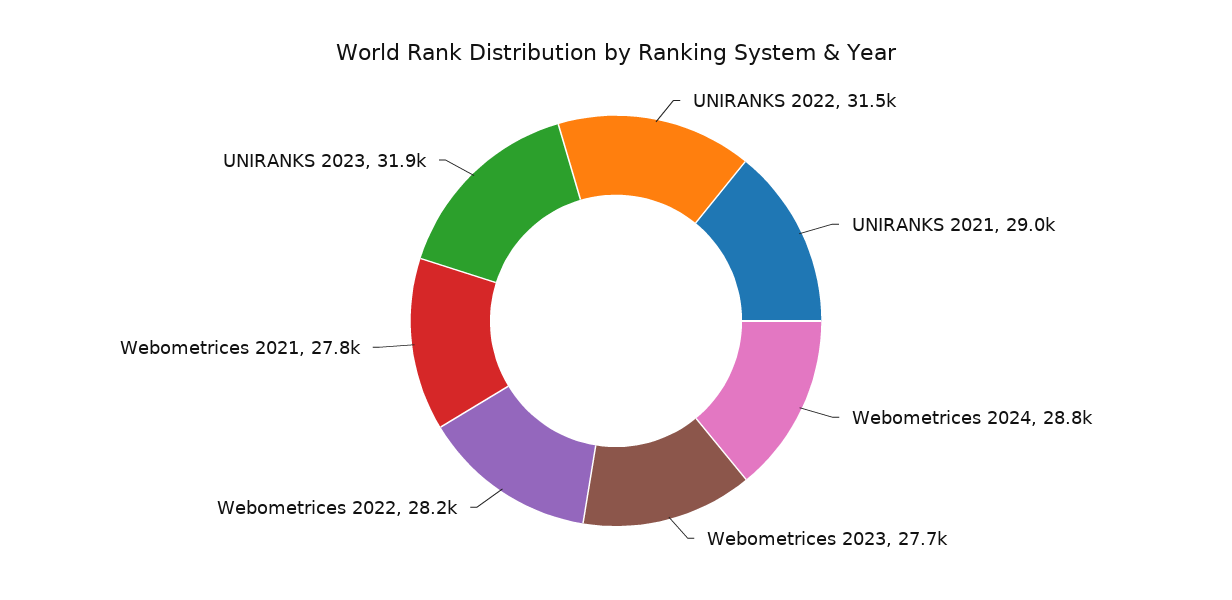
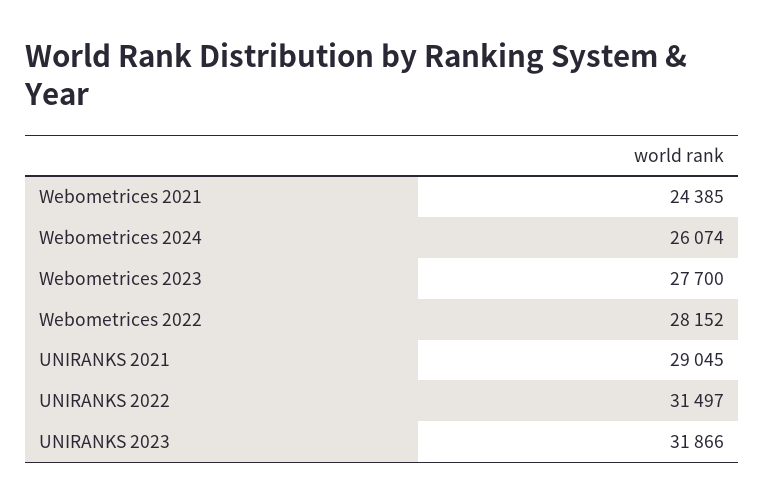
Webometrices 2024: 28800 -> 26074
Webometrices 2021: 27800 -> 24385

